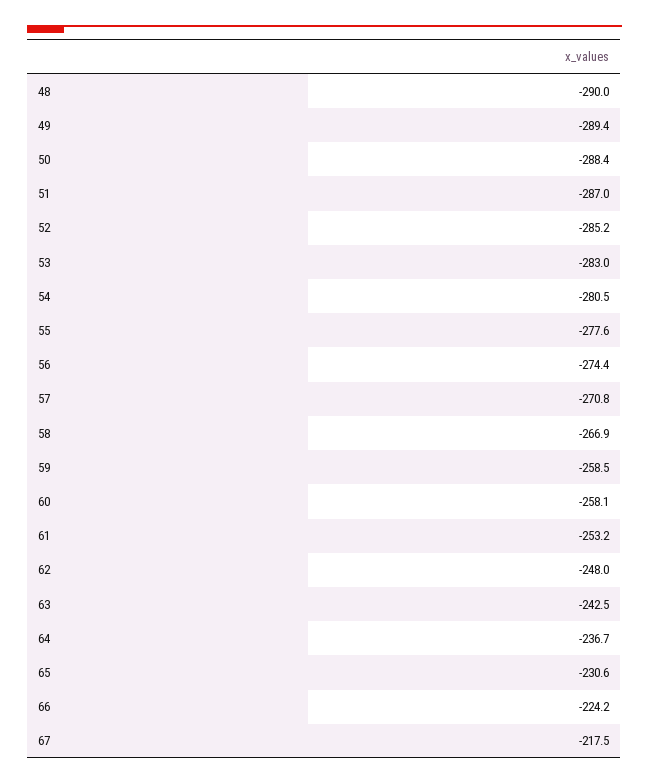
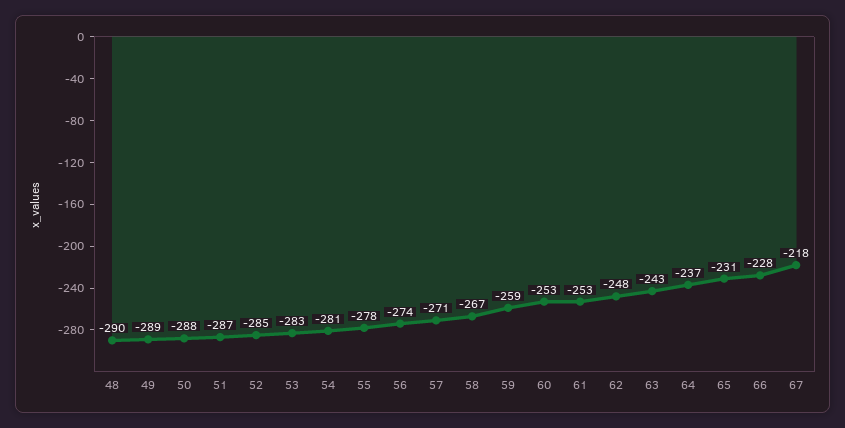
60: -258.1 -> -253
66: -224.2 -> -228

